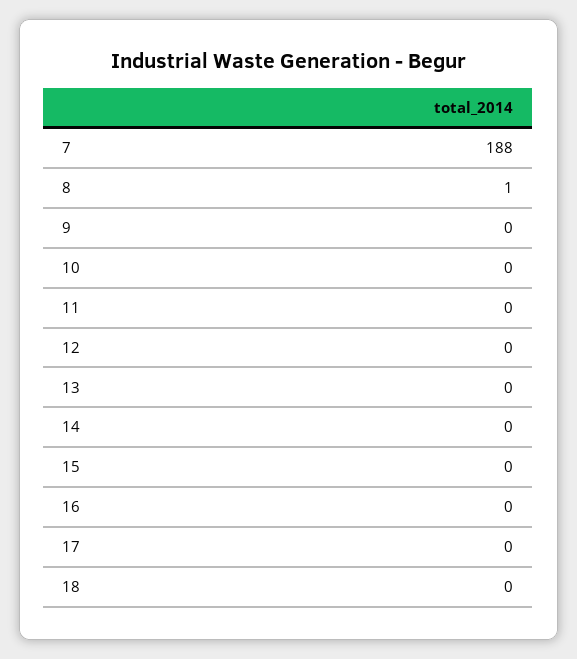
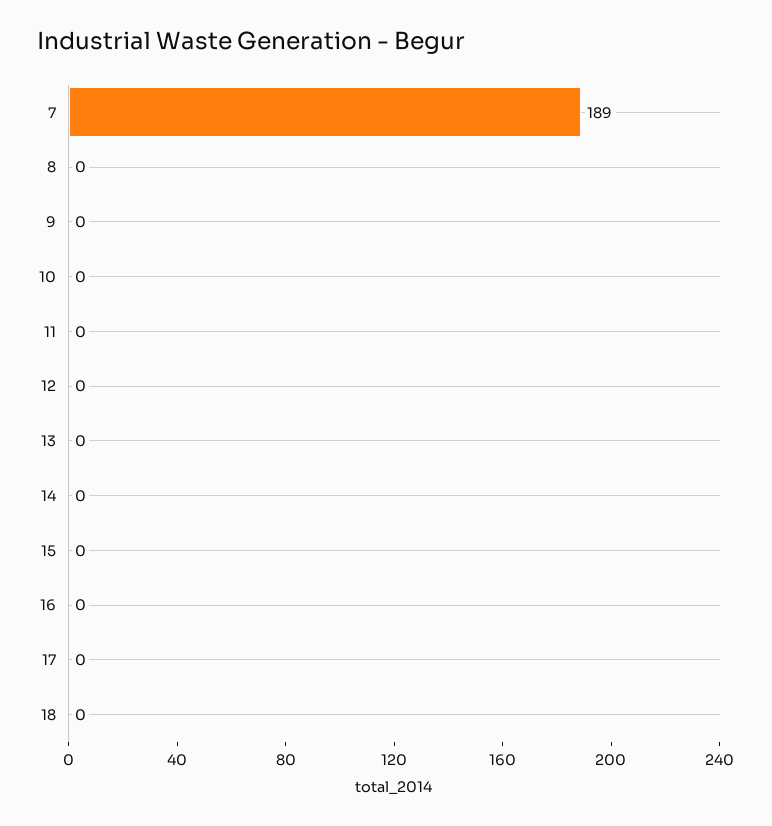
7: 188 -> 189
8: 1 -> 0

